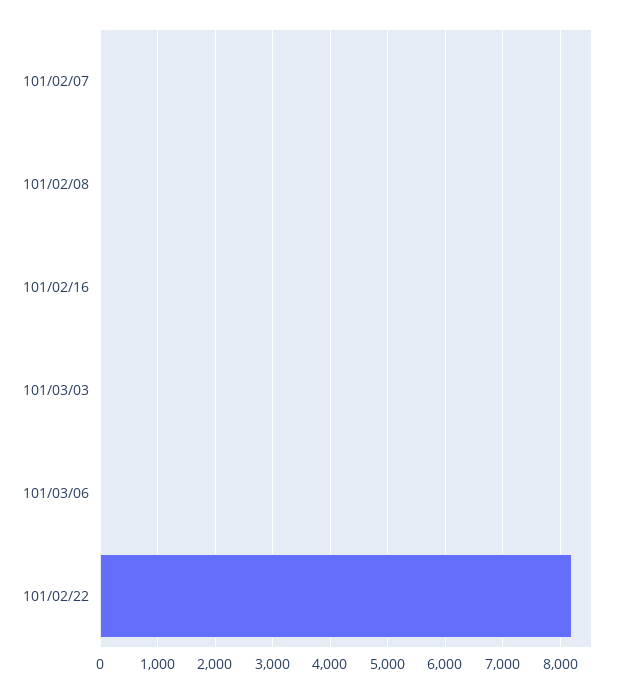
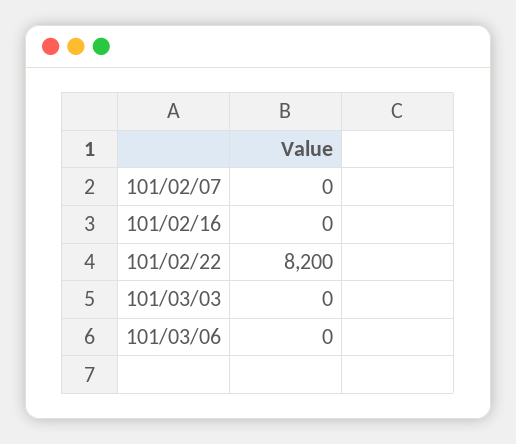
101/02/08: 0 -> none

